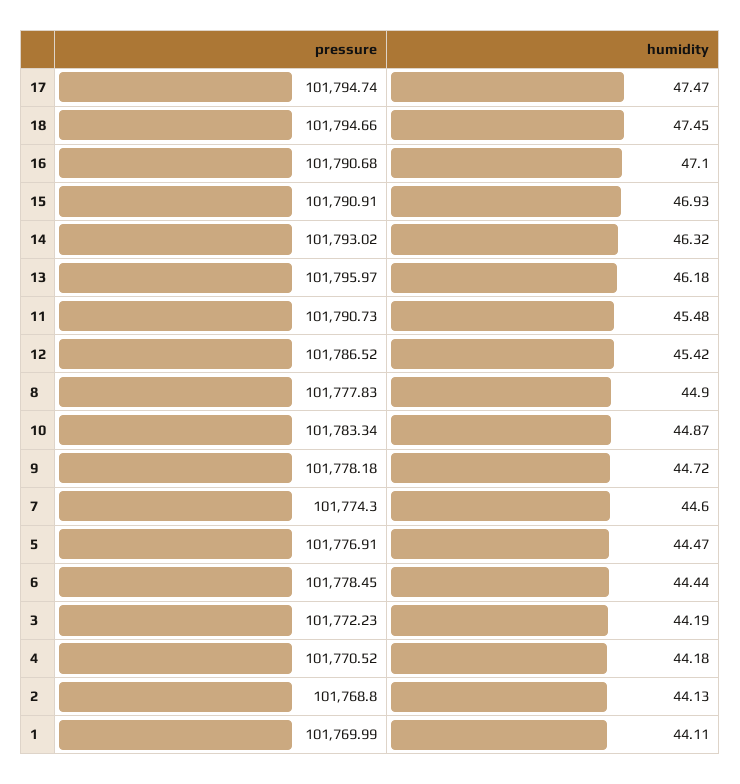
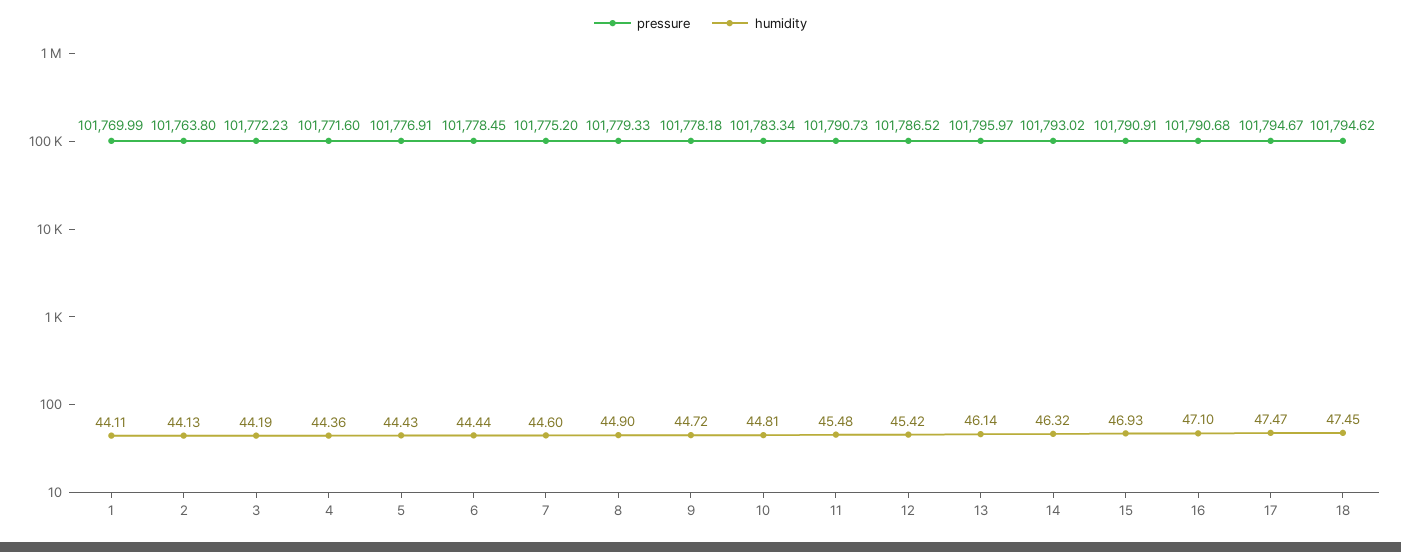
pressure, 17: 101794.74 -> 101794.67
pressure, 18: 101794.66 -> 101794.62
humidity, 13: 46.18 -> 46.14
pressure, 8: 101777.83 -> 101779.33
humidity, 10: 44.87 -> 44.81
pressure, 7: 101774.3 -> 101775.2
humidity, 5: 44.47 -> 44.43
pressure, 4: 101770.52 -> 101771.6
humidity, 4: 44.18 -> 44.36
pressure, 2: 101768.8 -> 101763.8

